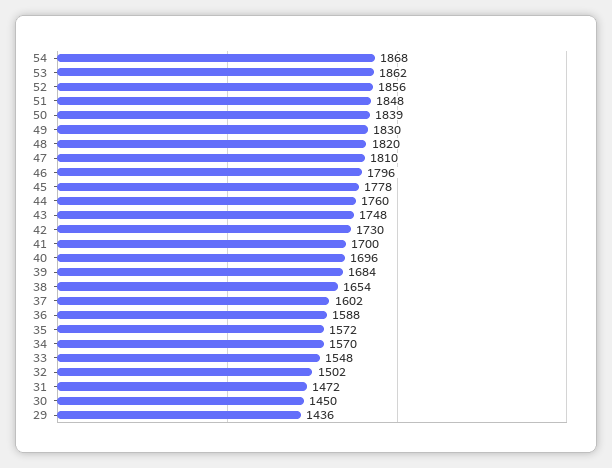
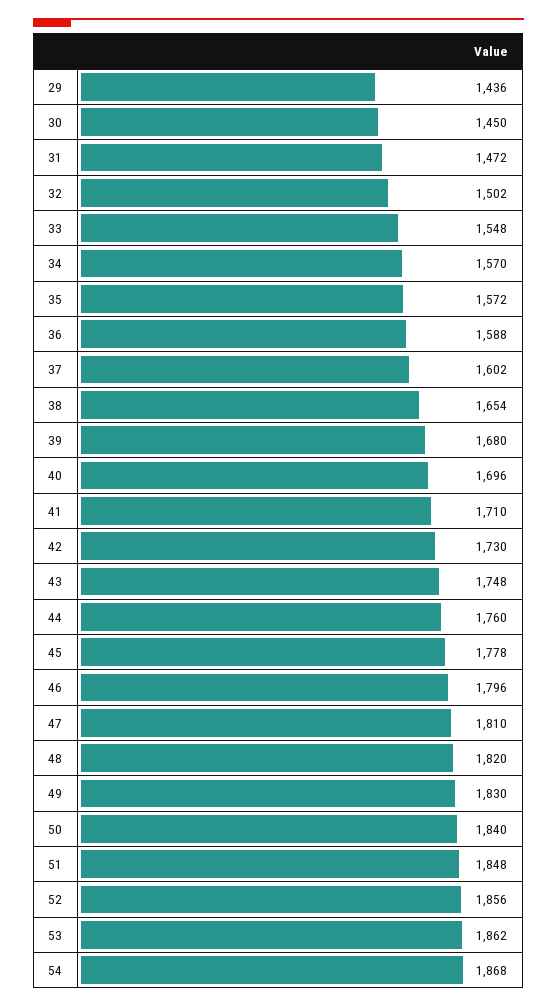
50: 1839 -> 1840
41: 1700 -> 1710
39: 1684 -> 1680

